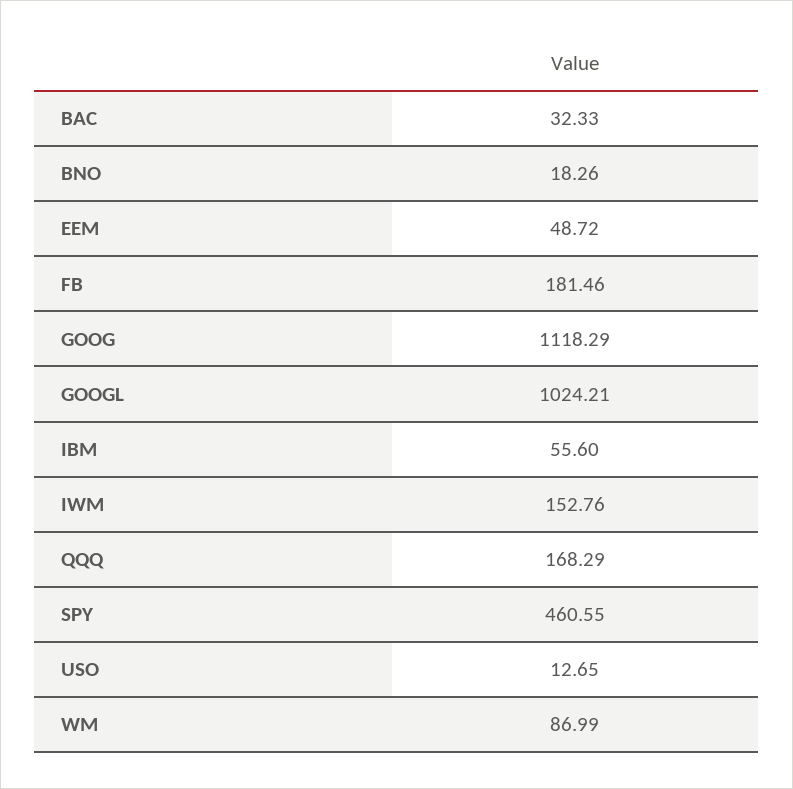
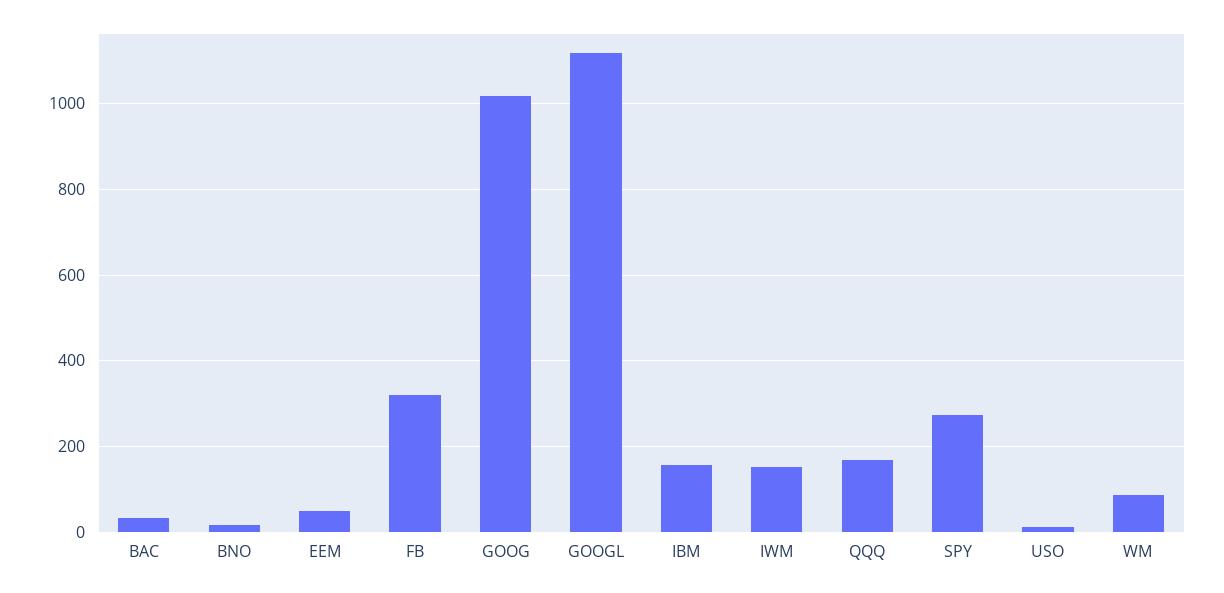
FB: 181.46 -> 320
GOOG: 1118.29 -> 1020
GOOGL: 1024.21 -> 1120
IBM: 55.6 -> 160
SPY: 460.55 -> 280

